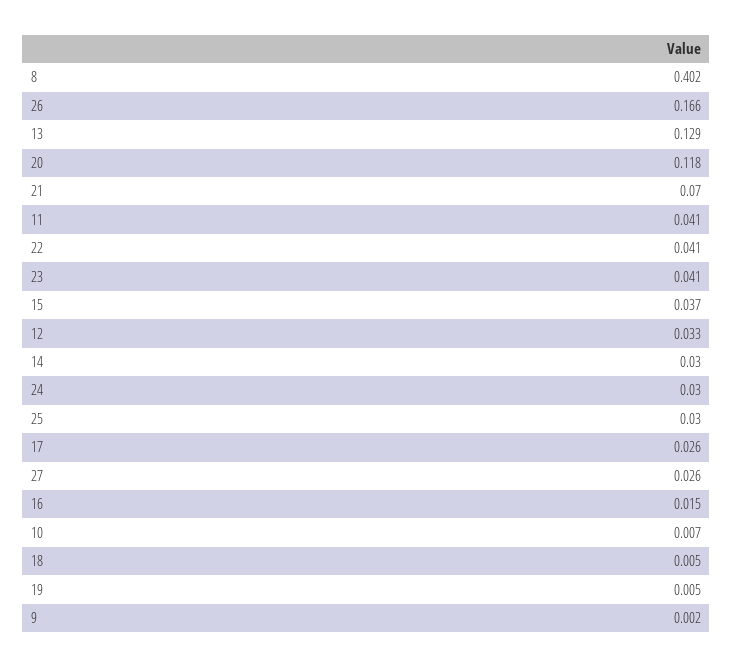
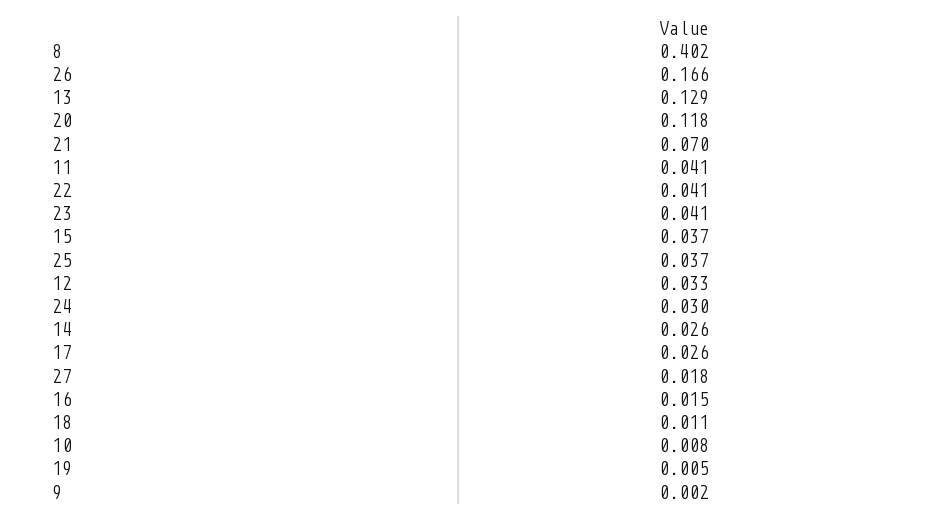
14: 0.03 -> 0.026
25: 0.03 -> 0.037
27: 0.026 -> 0.018
10: 0.007 -> 0.008
18: 0.005 -> 0.011

